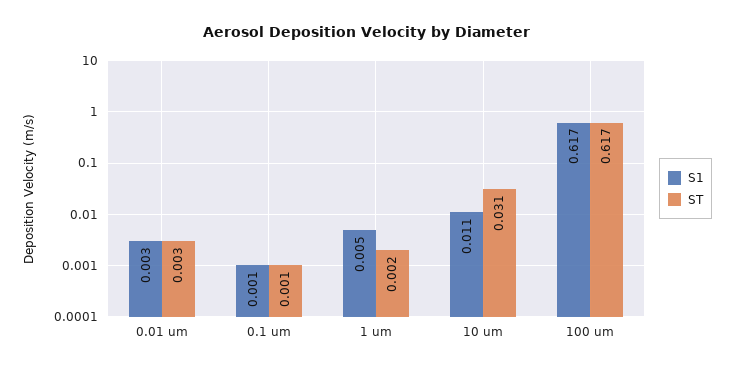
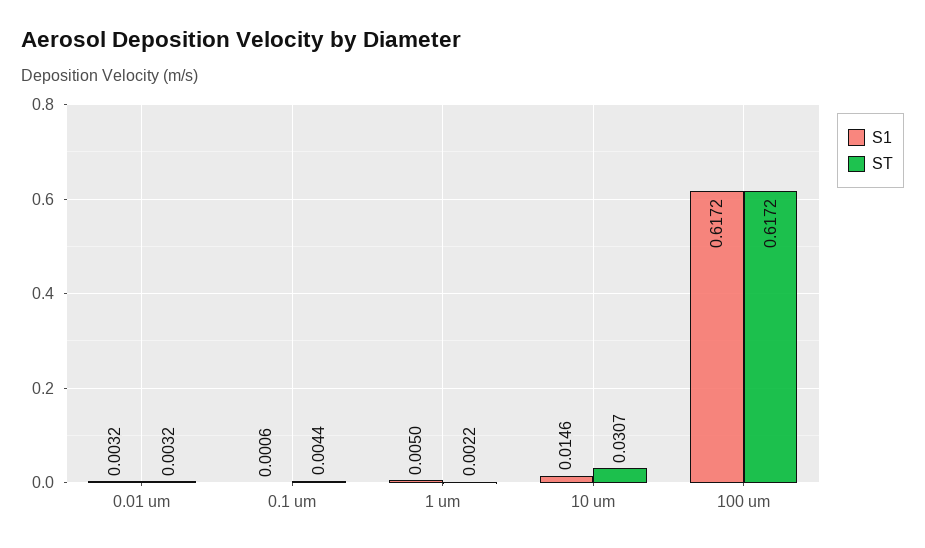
ST, 0.1 um: 0.001 -> 0.0044
S1, 10 um: 0.011 -> 0.0146

